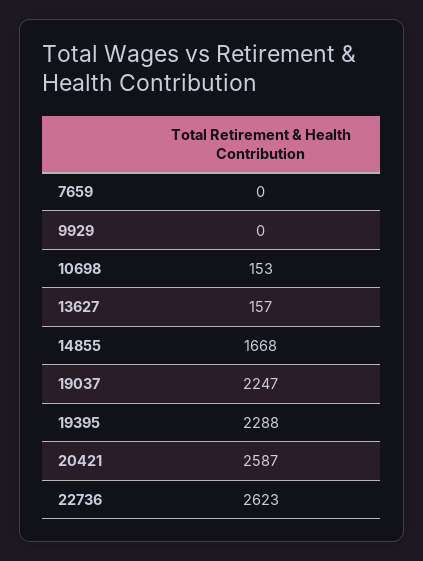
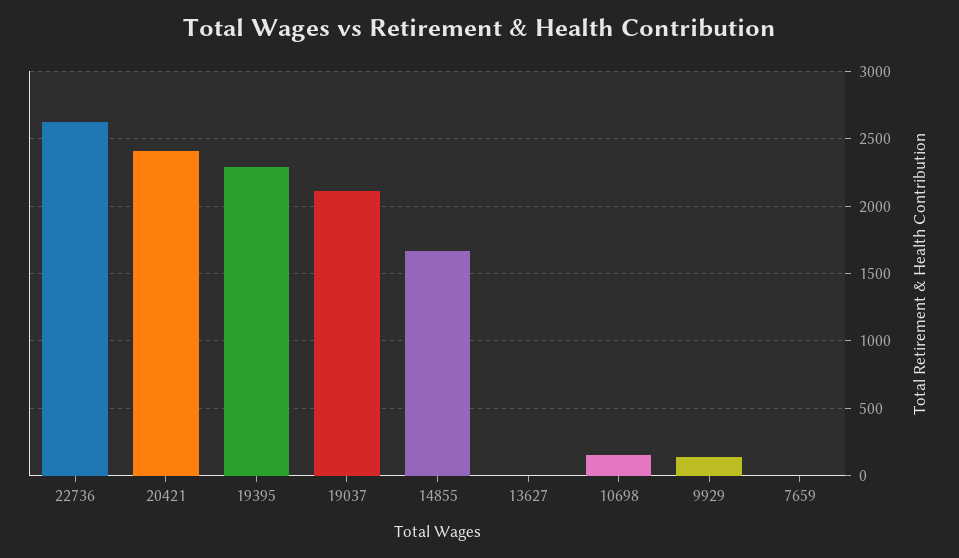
9929: 0 -> 150
13627: 157 -> 0
19037: 2247 -> 2100
20421: 2587 -> 2400

